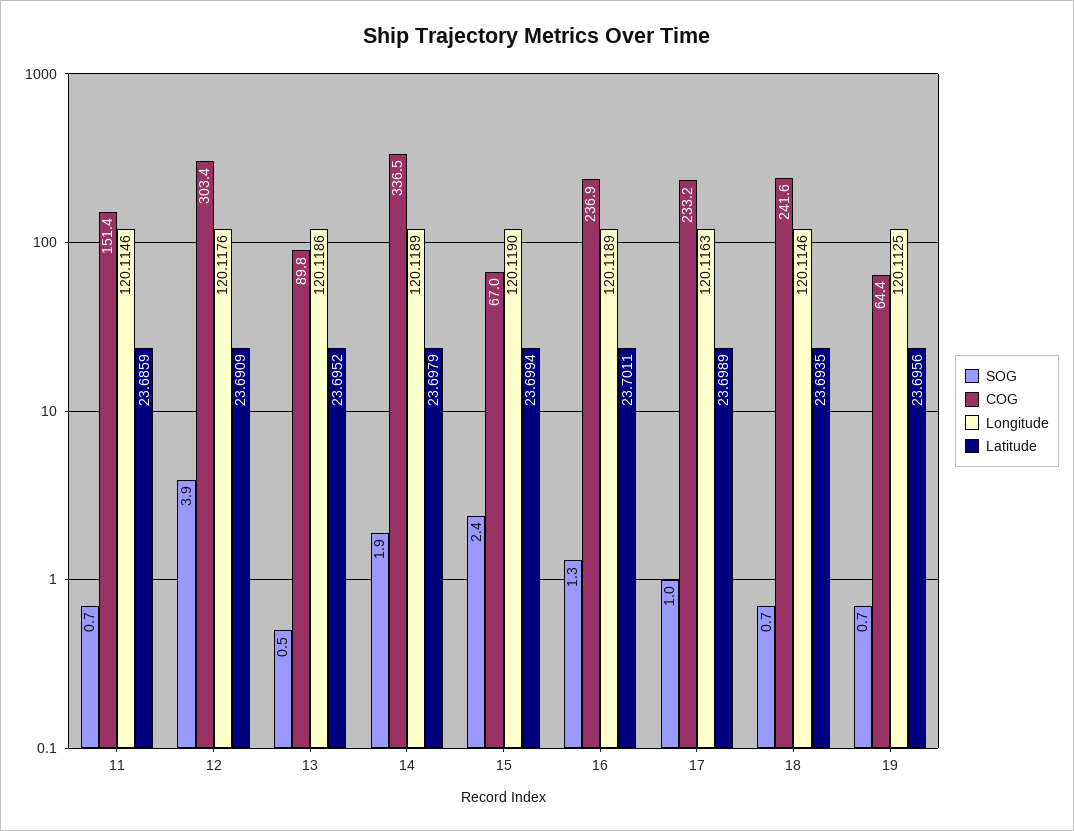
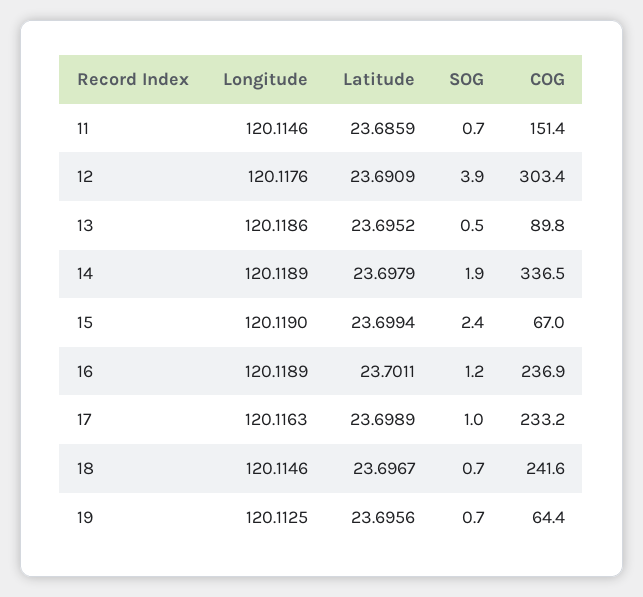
SOG, 16: 1.3 -> 1.2
Latitude, 18: 23.6935 -> 23.6967

